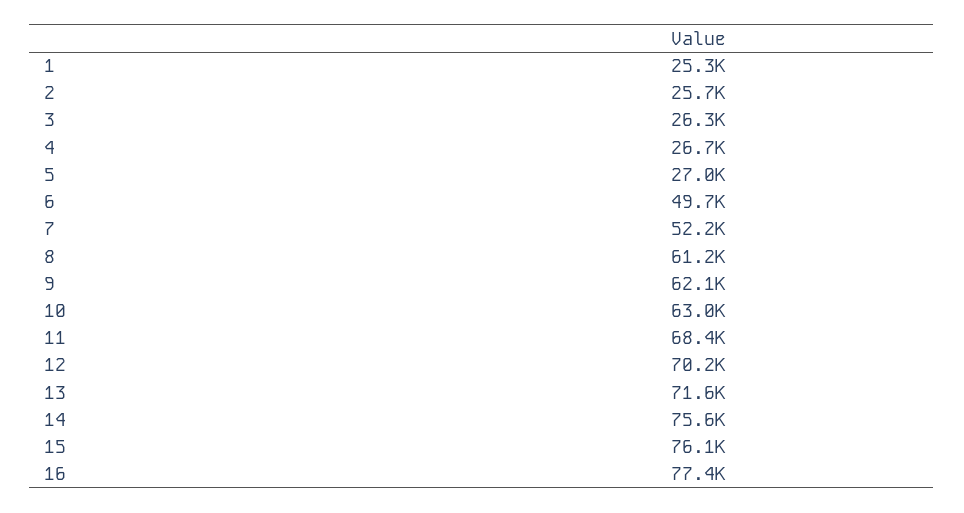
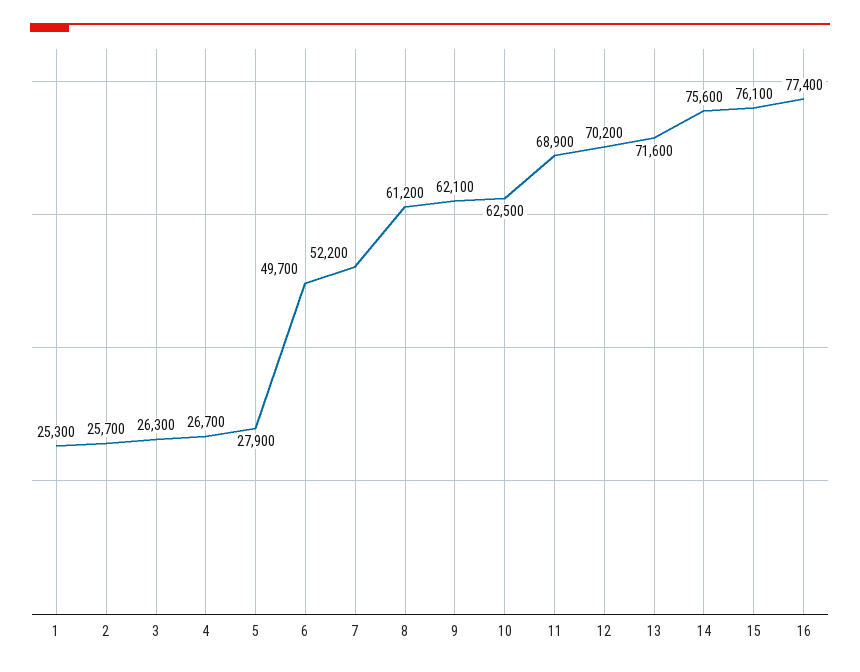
5: 27000 -> 27900
10: 63000 -> 62500
11: 68400 -> 68900

